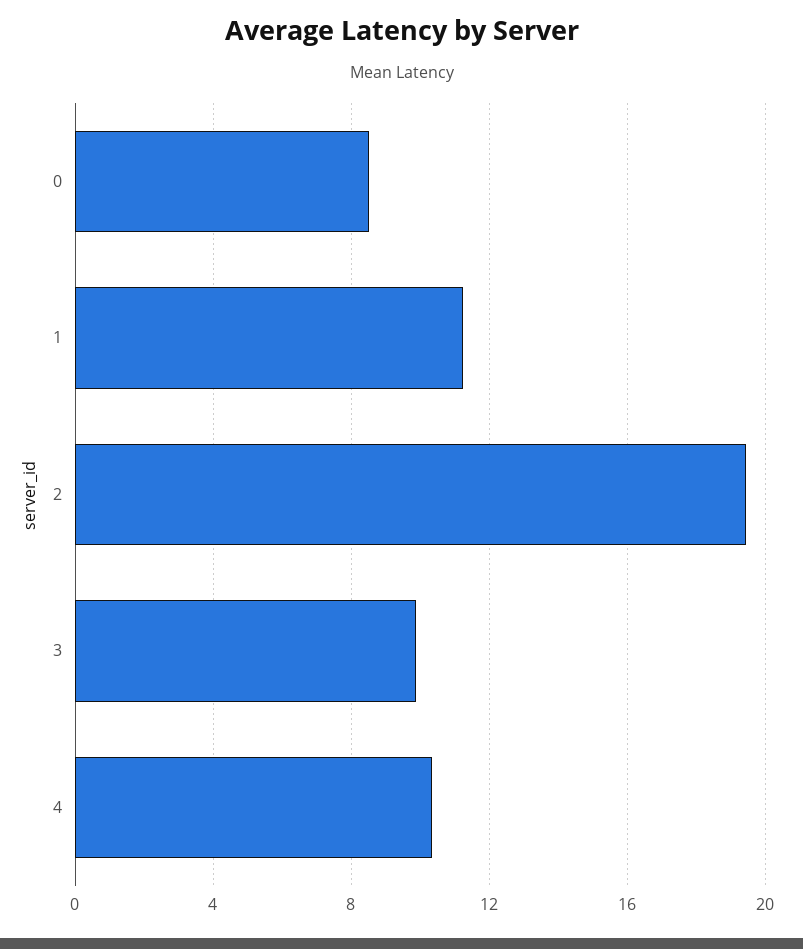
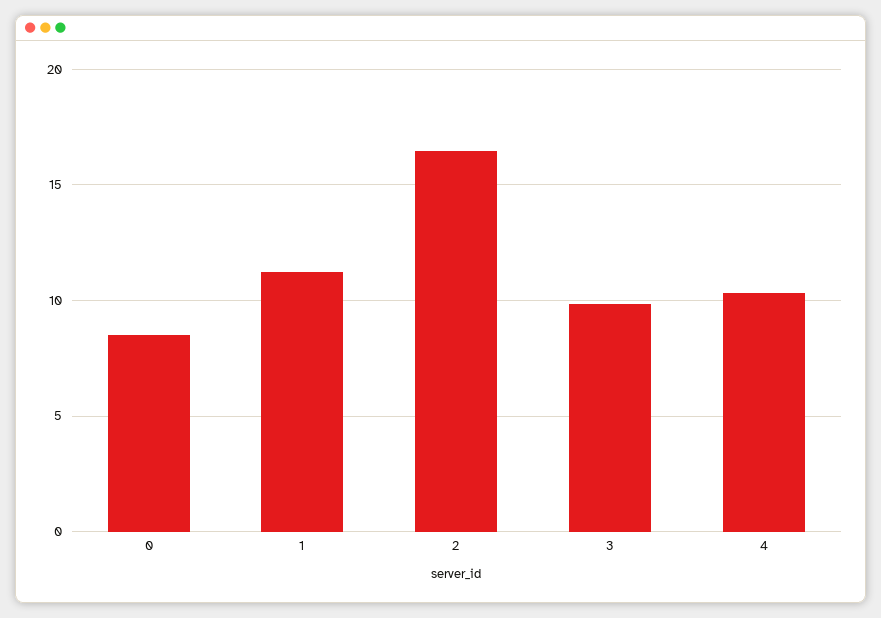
2: 19.5 -> 16.5

